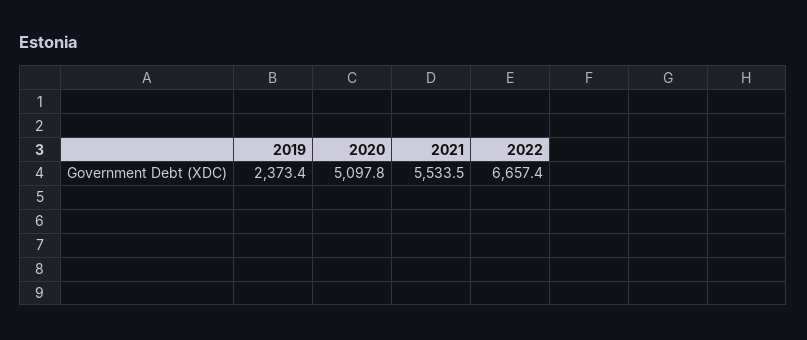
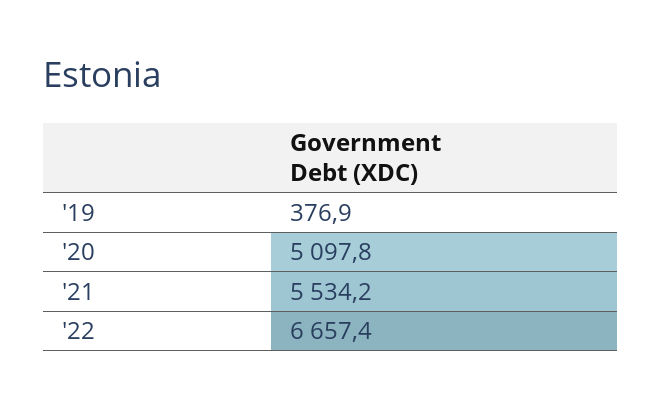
2019: 2373.4 -> 376.9
2021: 5533.5 -> 5534.2

